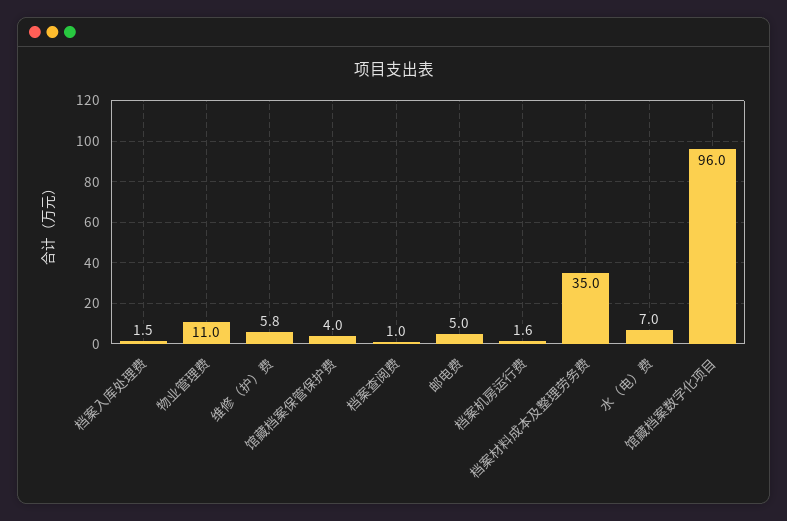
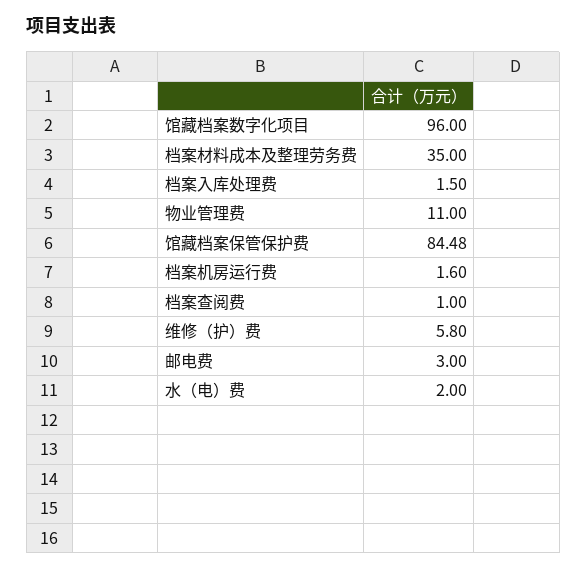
馆藏档案保管保护费: 4 -> 84.48
邮电费: 5 -> 3
水（电）费: 7 -> 2

